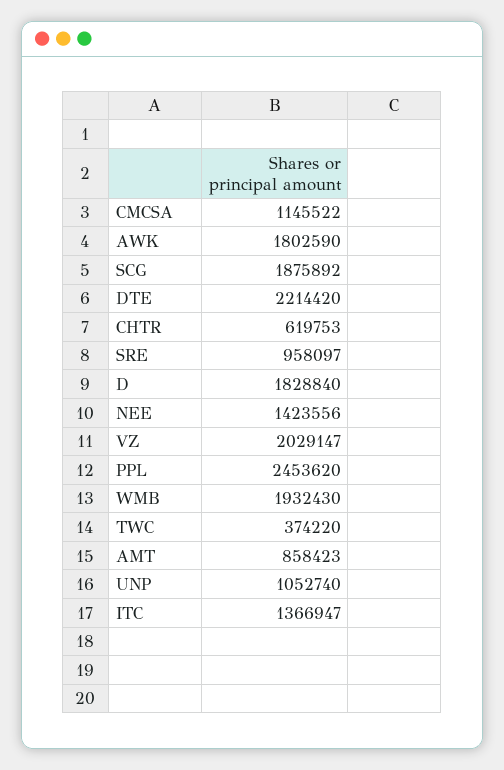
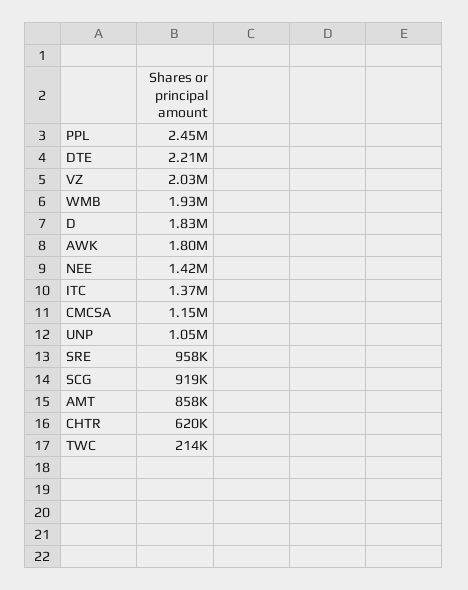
SCG: 1875892 -> 919000
TWC: 374220 -> 214000

